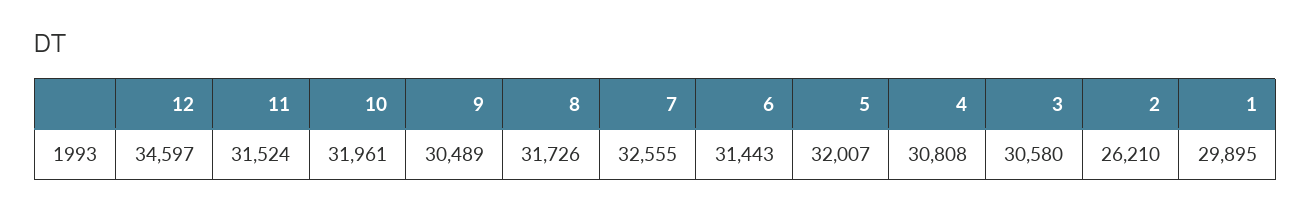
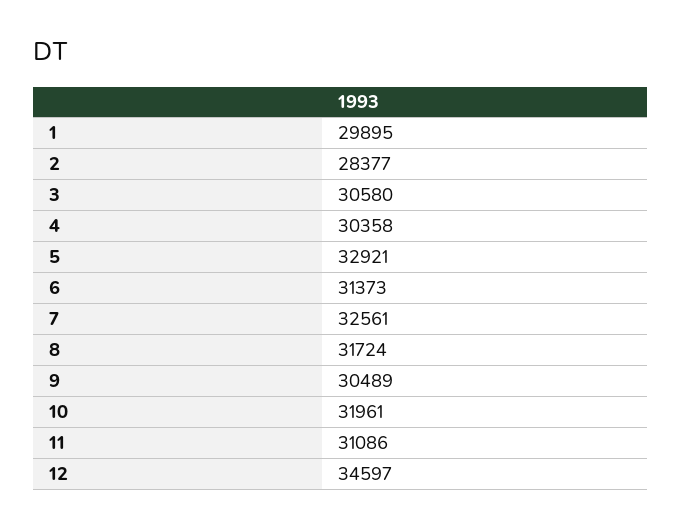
11: 31524 -> 31086
8: 31726 -> 31724
7: 32555 -> 32561
6: 31443 -> 31373
5: 32007 -> 32921
4: 30808 -> 30358
2: 26210 -> 28377

